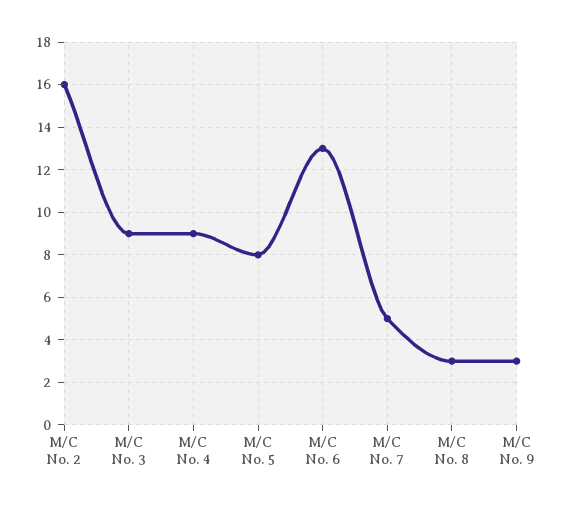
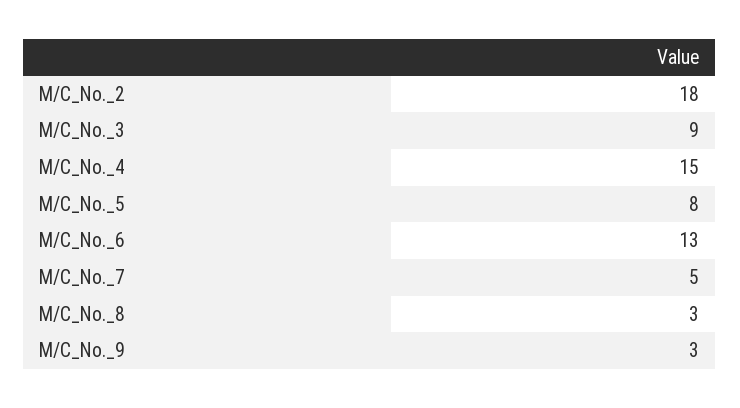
M/C No. 2: 16 -> 18
M/C No. 4: 9 -> 15

